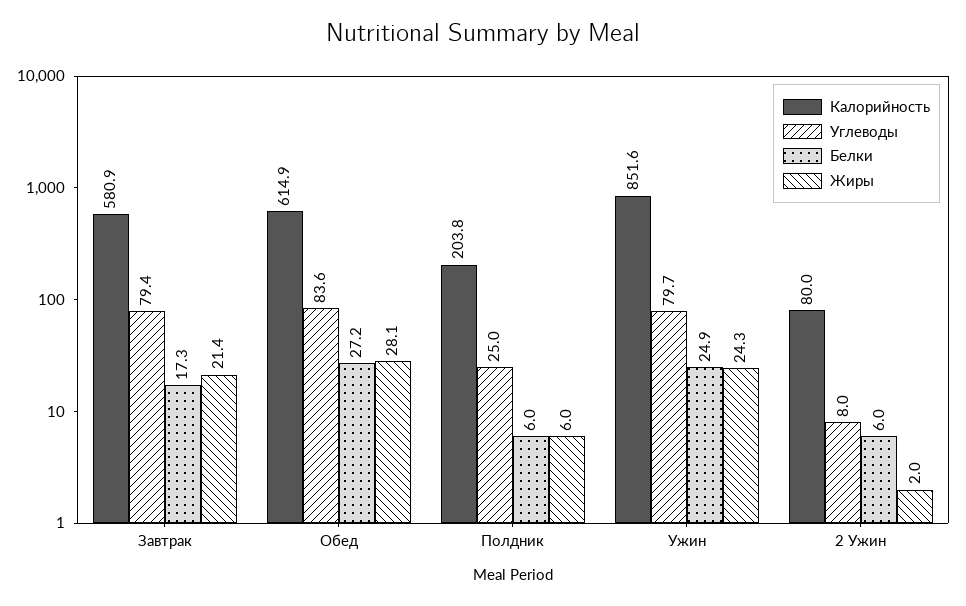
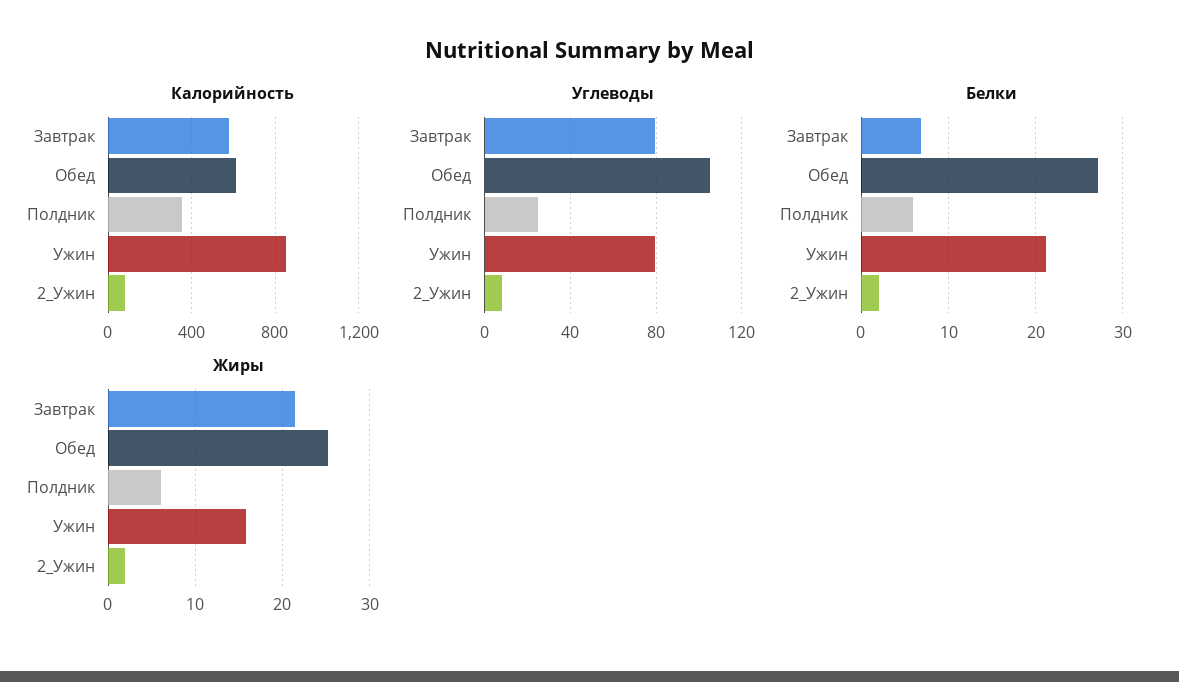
Белки, Завтрак: 17.3 -> 7
Углеводы, Обед: 83.6 -> 105
Жиры, Обед: 28.1 -> 25
Калорийность, Полдник: 203.8 -> 350
Белки, Ужин: 24.9 -> 21
Жиры, Ужин: 24.3 -> 16
Белки, 2 Ужин: 6 -> 2

